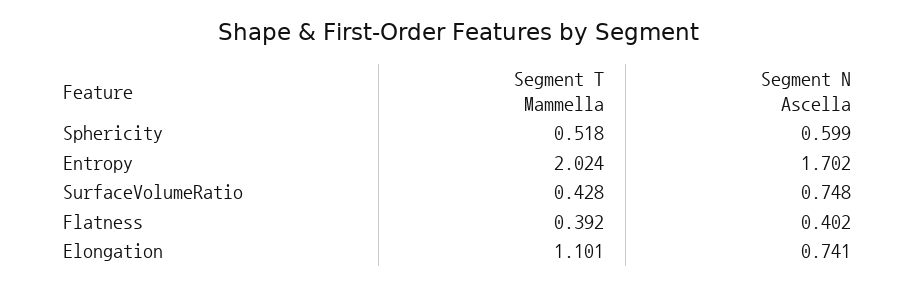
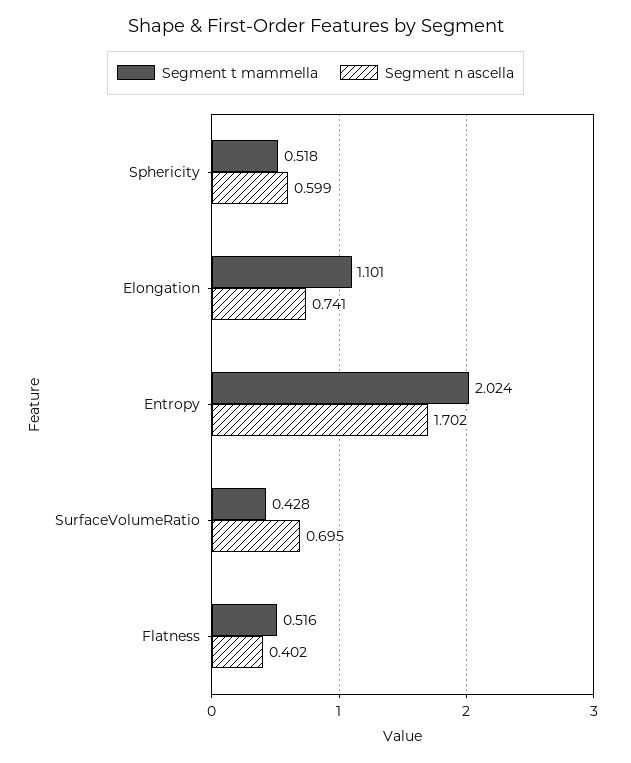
Segment N Ascella, SurfaceVolumeRatio: 0.748 -> 0.695
Segment T Mammella, Flatness: 0.392 -> 0.516

